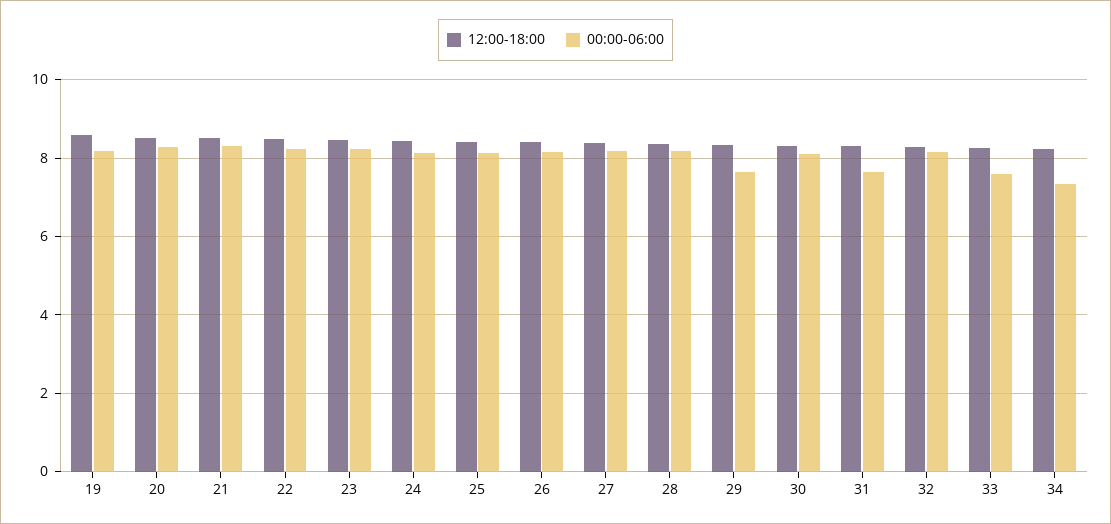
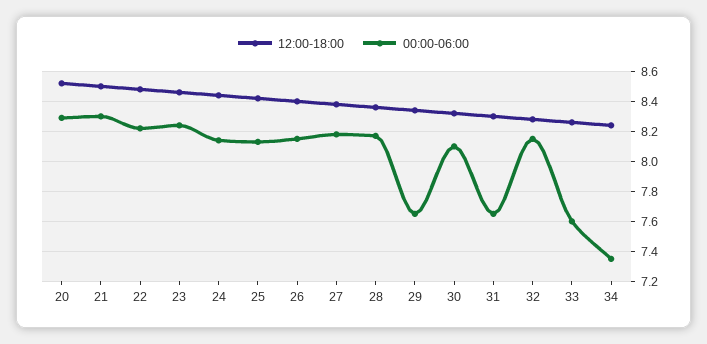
12:00-18:00, 19: 8.6 -> none
00:00-06:00, 19: 8.2 -> none

